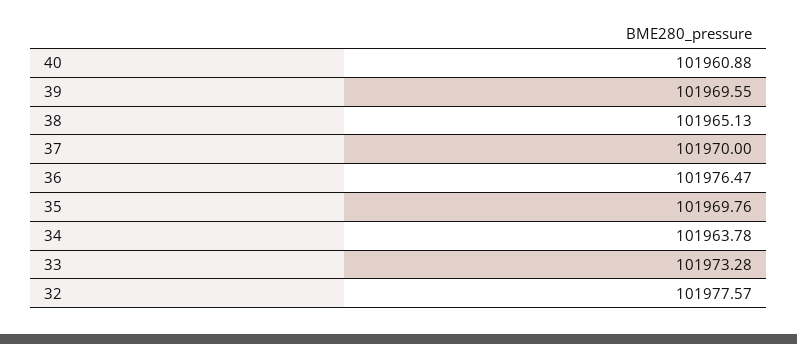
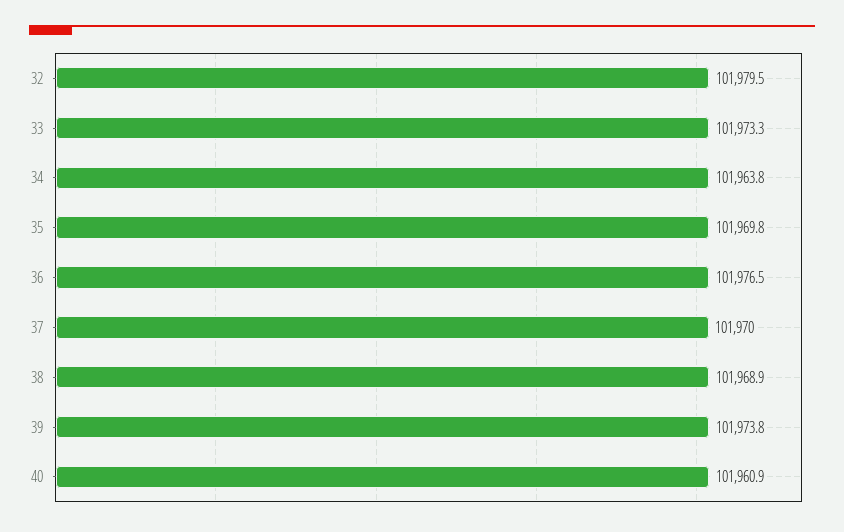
39: 101969.55 -> 101973.8
38: 101965.13 -> 101968.9
32: 101977.57 -> 101979.5

